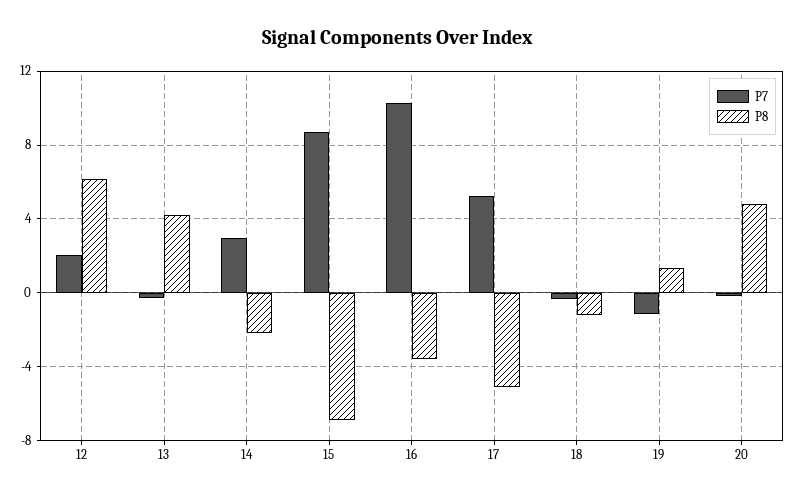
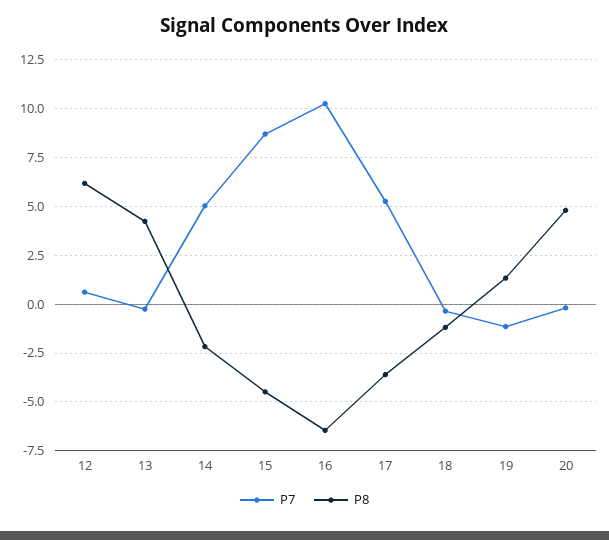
P7, 12: 2 -> 0.5
P7, 14: 3 -> 5
P8, 15: -7 -> -4.5
P8, 16: -3.5 -> -6.5
P8, 17: -5 -> -3.5

